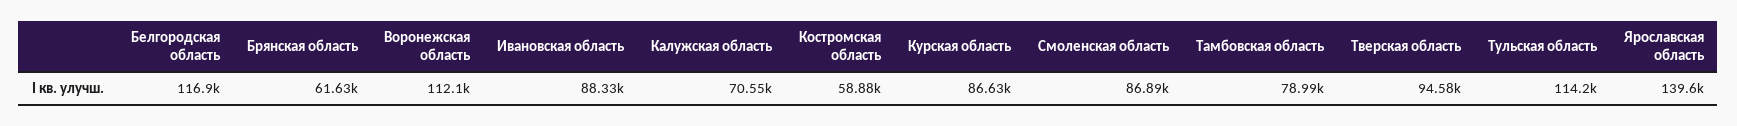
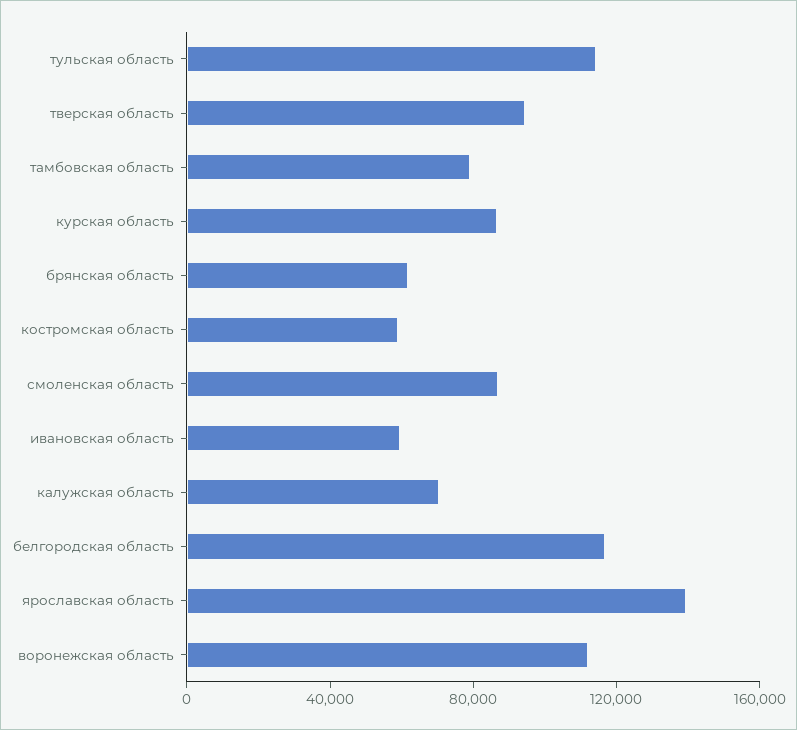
Ивановская область: 88330 -> 60000

